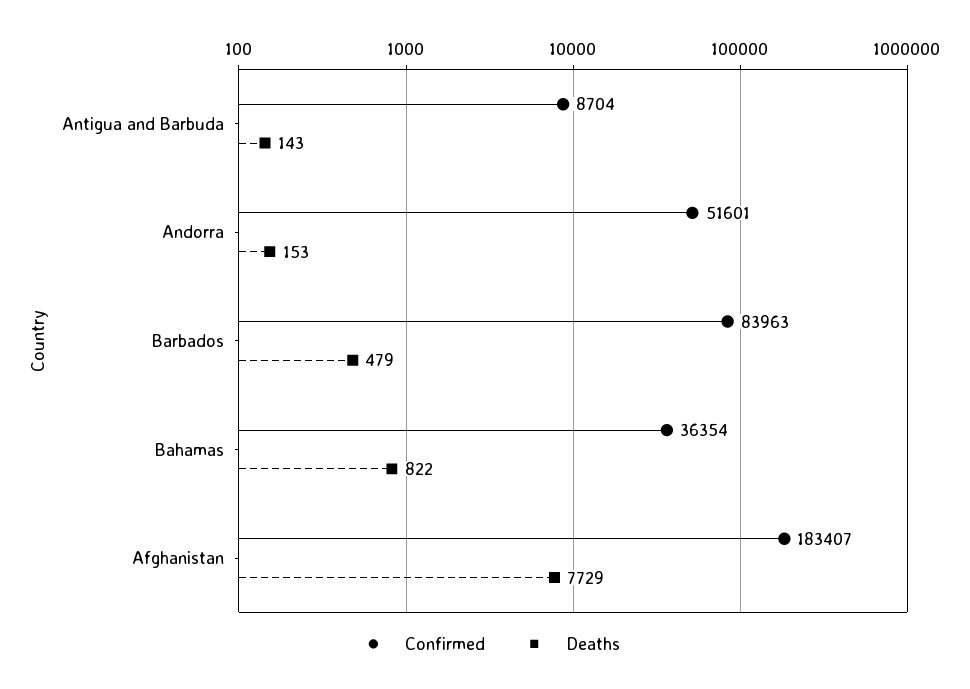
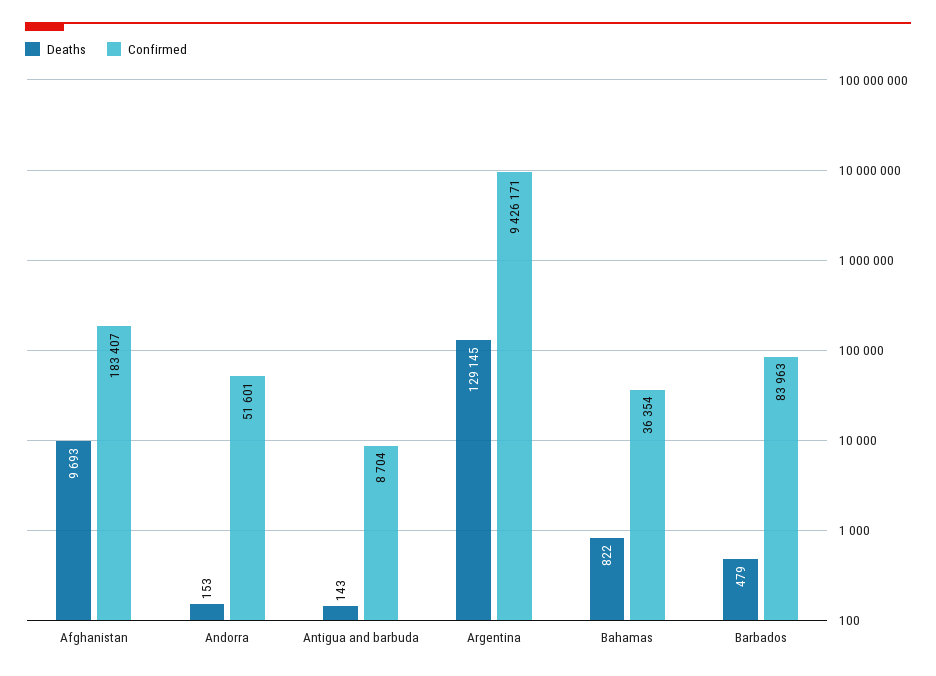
Deaths, Afghanistan: 7729 -> 9693
Deaths, Argentina: none -> 129145
Confirmed, Argentina: none -> 9426171

